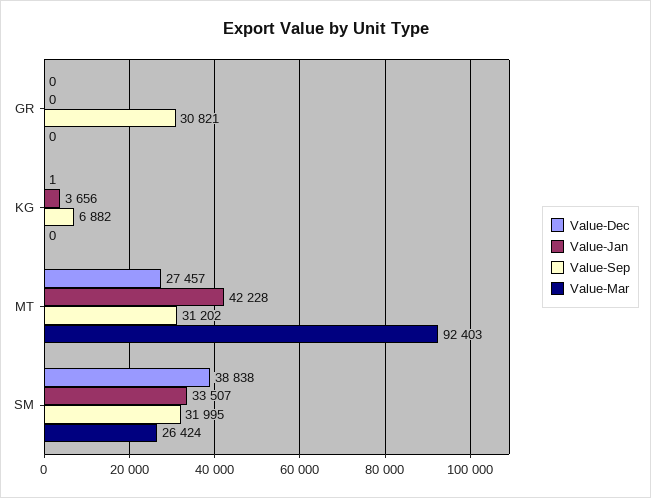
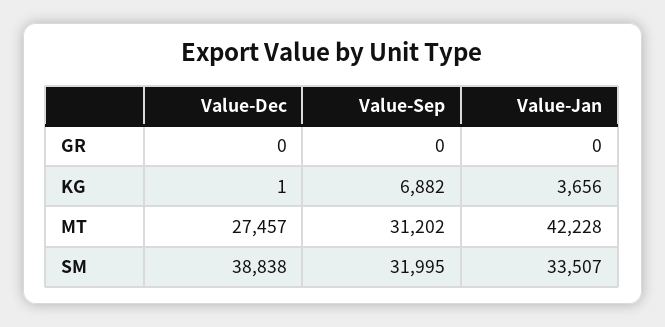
Value-Sep, GR: 30821 -> 0
Value-Mar, GR: 0 -> none
Value-Mar, KG: 0 -> none
Value-Mar, MT: 92403 -> none
Value-Mar, SM: 26424 -> none

